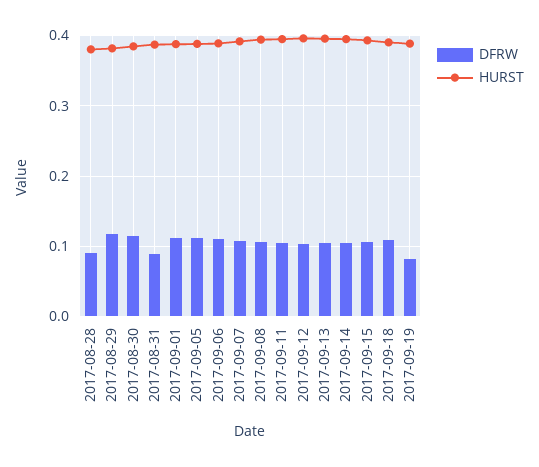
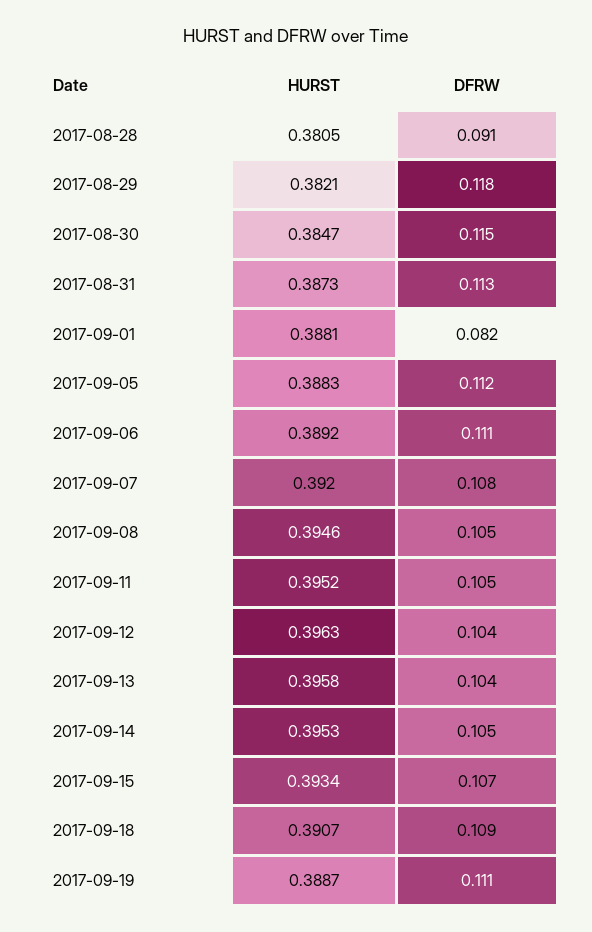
DFRW, 2017-08-31: 0.09 -> 0.113
DFRW, 2017-09-01: 0.11 -> 0.082
DFRW, 2017-09-19: 0.08 -> 0.111

